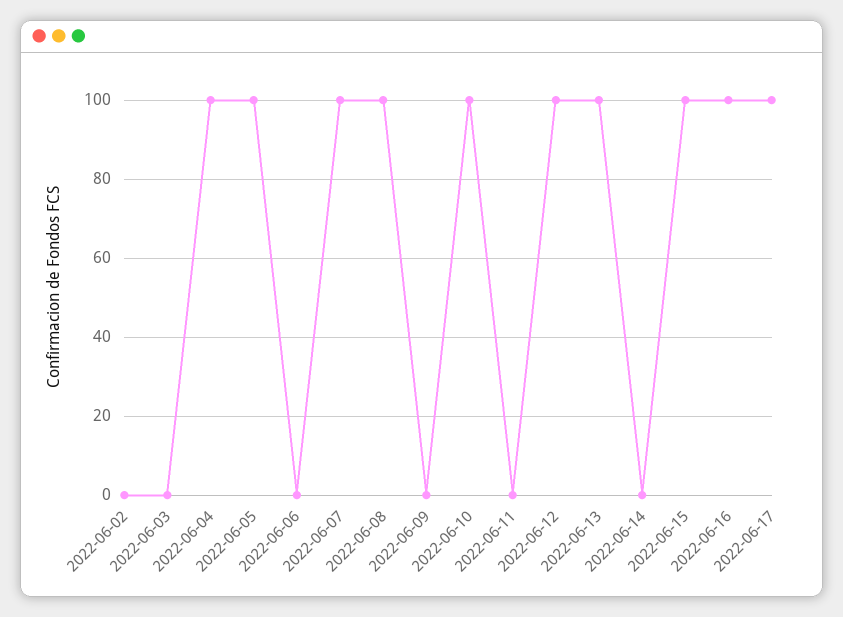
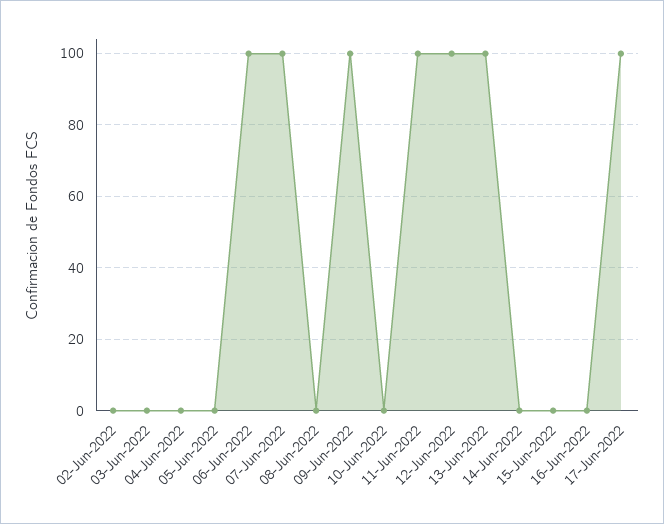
2022-06-04: 100 -> 0
2022-06-05: 100 -> 0
2022-06-06: 0 -> 100
2022-06-08: 100 -> 0
2022-06-09: 0 -> 100
2022-06-10: 100 -> 0
2022-06-11: 0 -> 100
2022-06-15: 100 -> 0
2022-06-16: 100 -> 0

